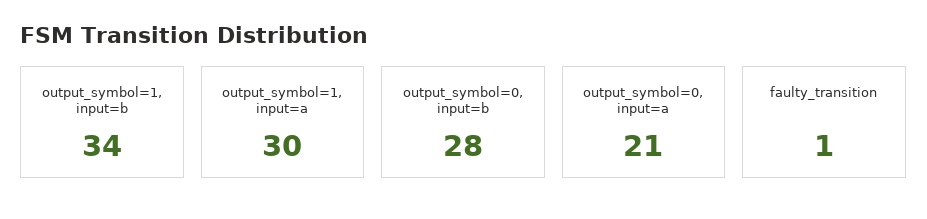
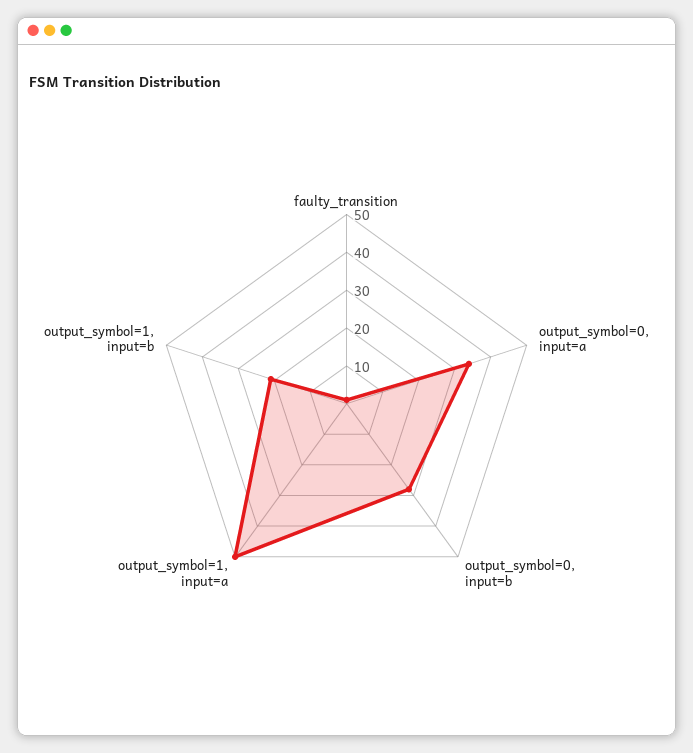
output_symbol=1, input=b: 34 -> 20
output_symbol=1, input=a: 30 -> 50
output_symbol=0, input=a: 21 -> 35

